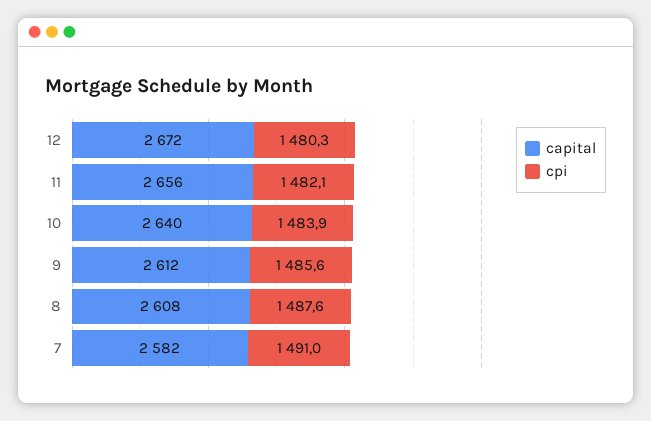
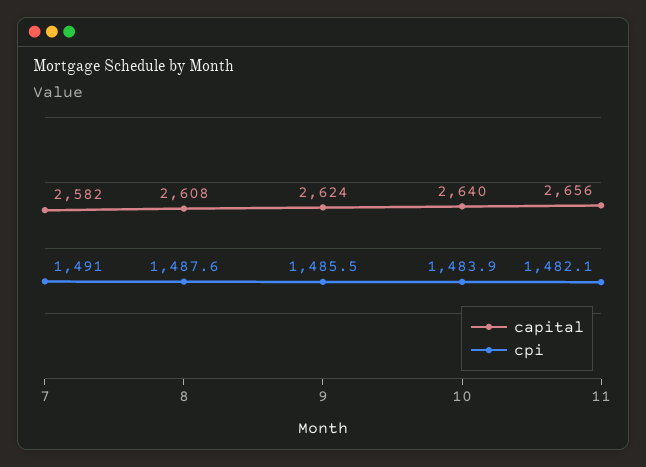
capital, 12: 2672 -> none
cpi, 12: 1480.3 -> none
capital, 9: 2612 -> 2624
cpi, 9: 1485.6 -> 1485.5

